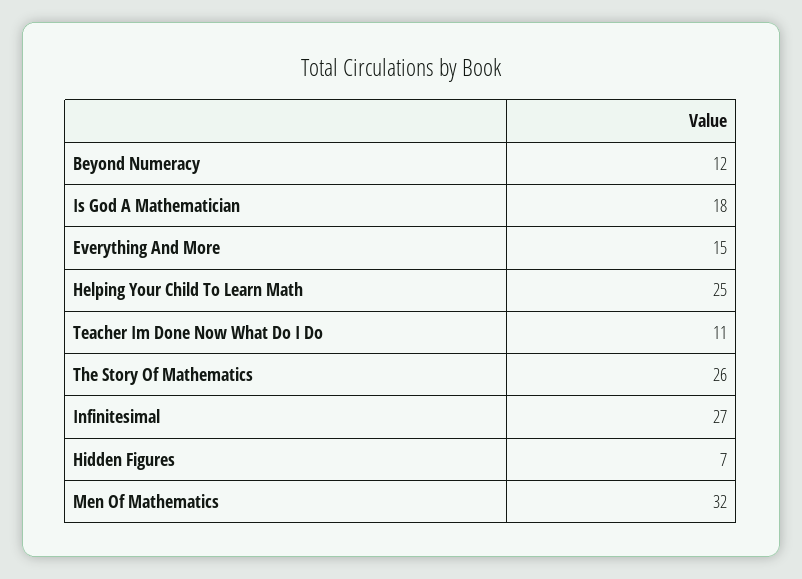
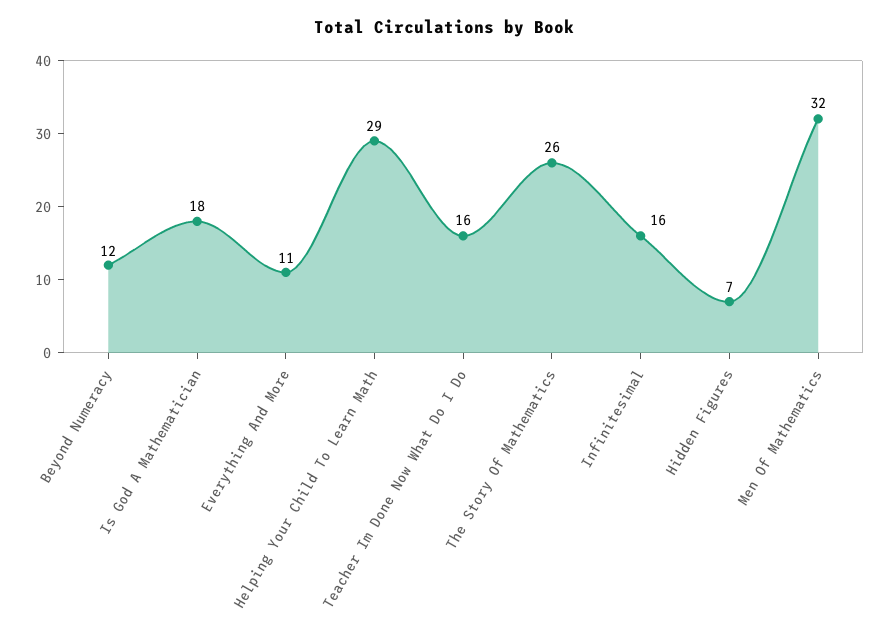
Everything And More: 15 -> 11
Helping Your Child To Learn Math: 25 -> 29
Teacher Im Done Now What Do I Do: 11 -> 16
Infinitesimal: 27 -> 16

